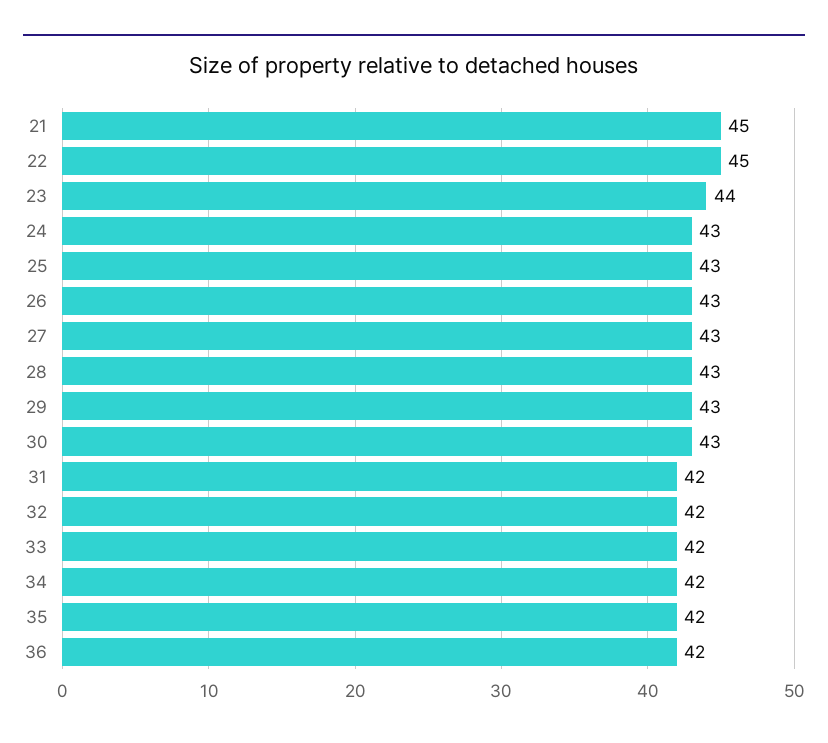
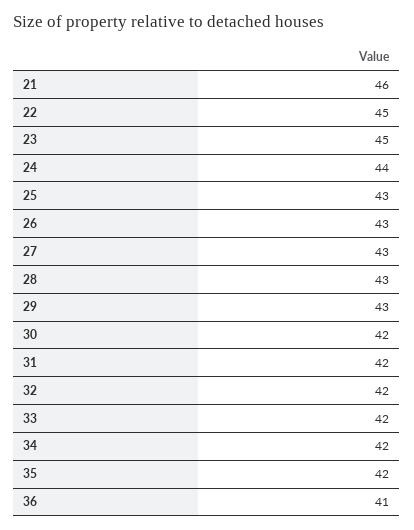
21: 45 -> 46
23: 44 -> 45
24: 43 -> 44
30: 43 -> 42
36: 42 -> 41

